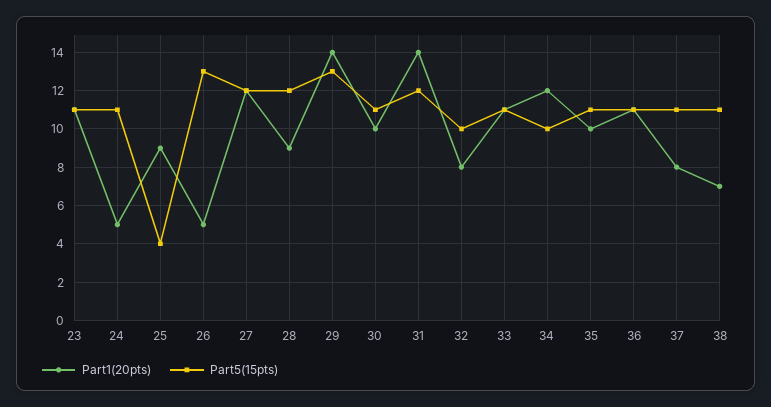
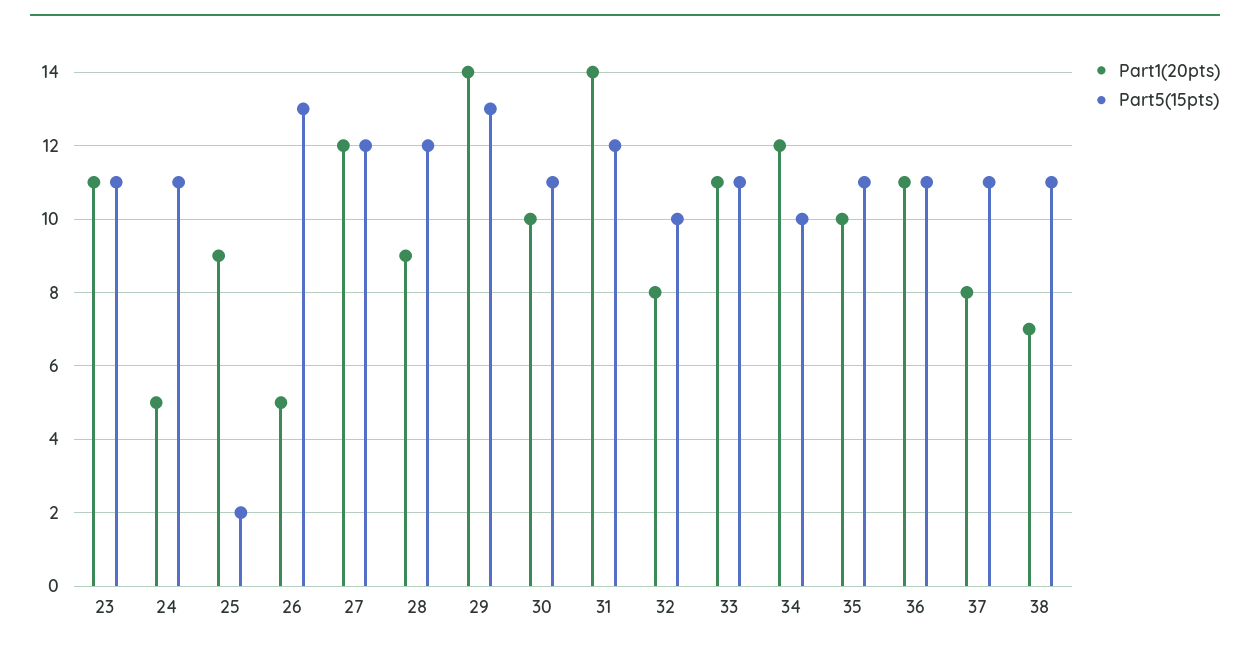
Part5(15pts), 25: 4 -> 2

